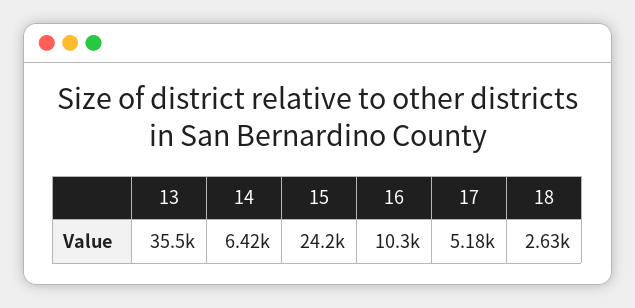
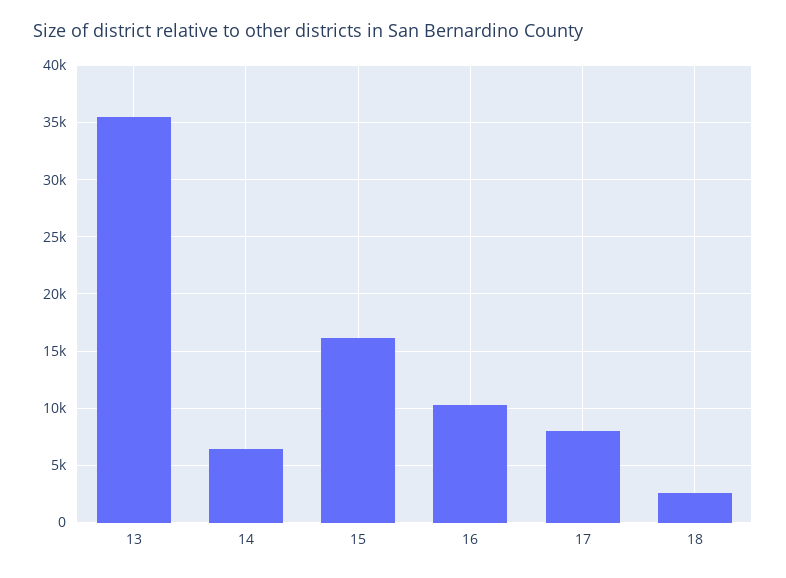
15: 24200 -> 16000
17: 5180 -> 8000

